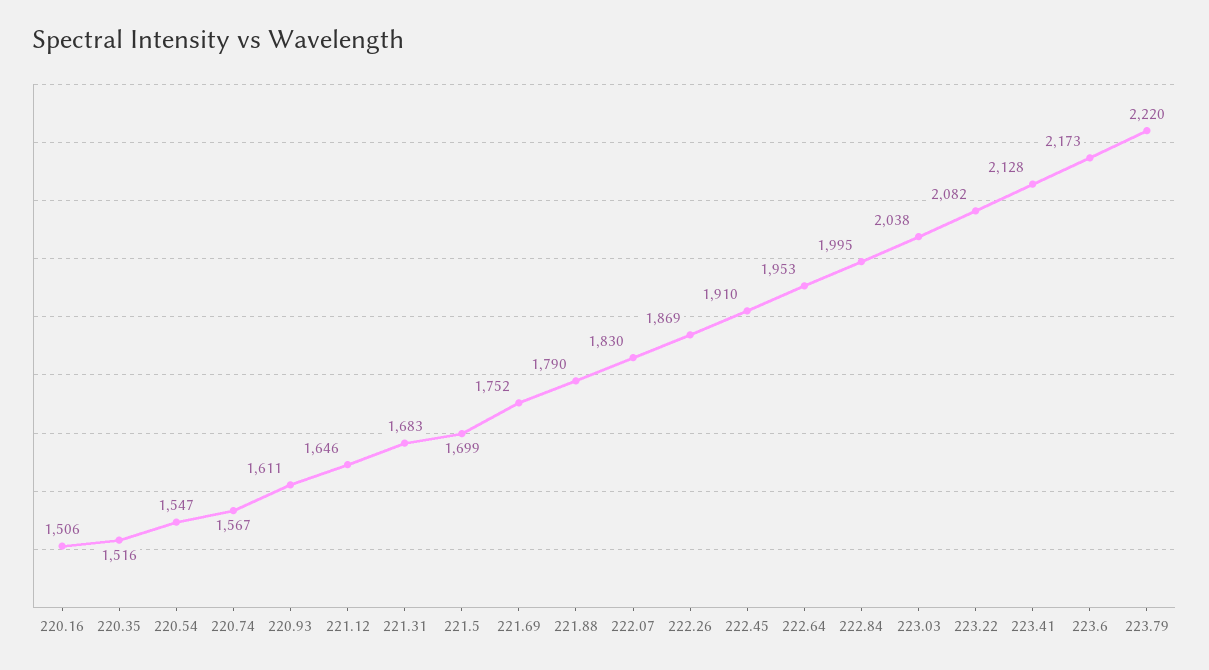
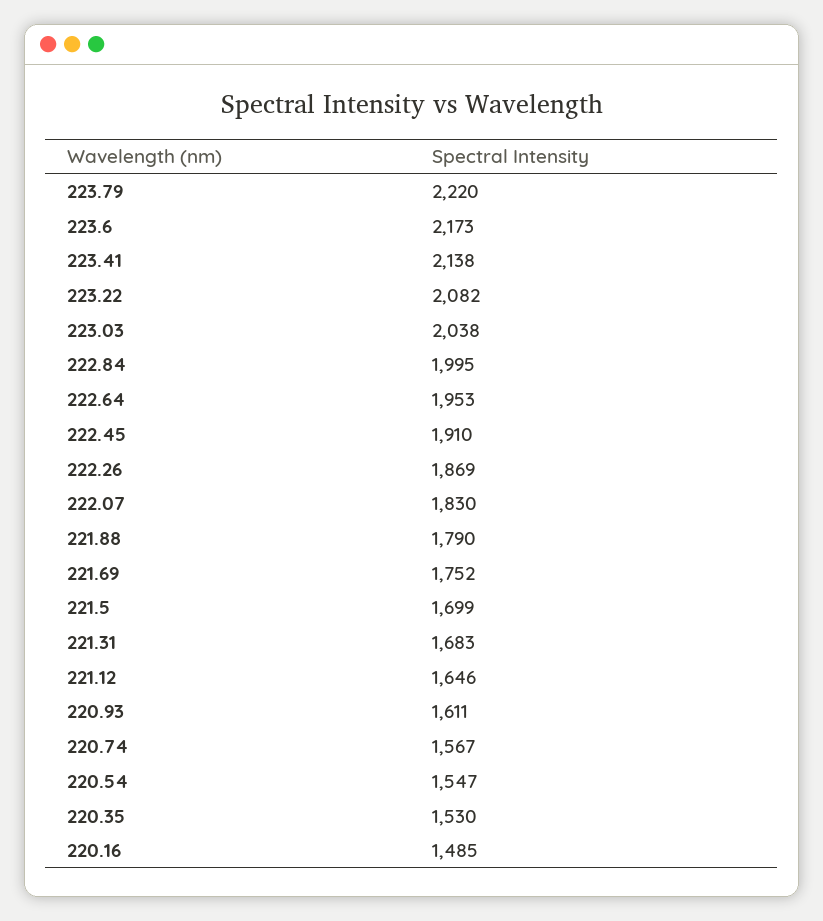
220.16: 1506 -> 1485
220.35: 1516 -> 1530
223.41: 2128 -> 2138

